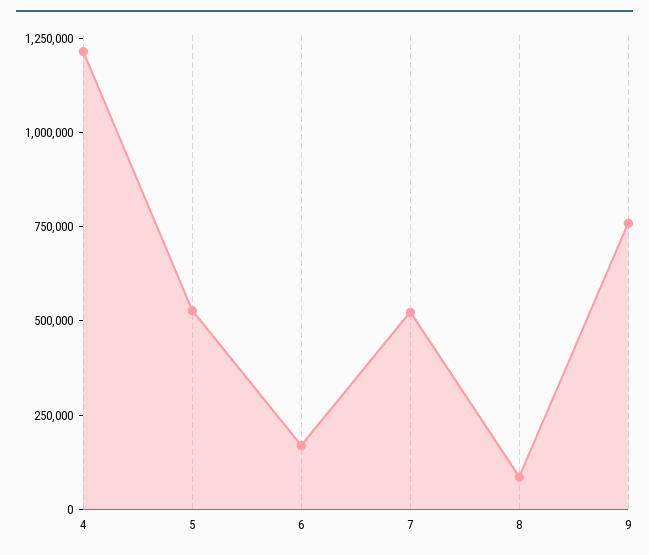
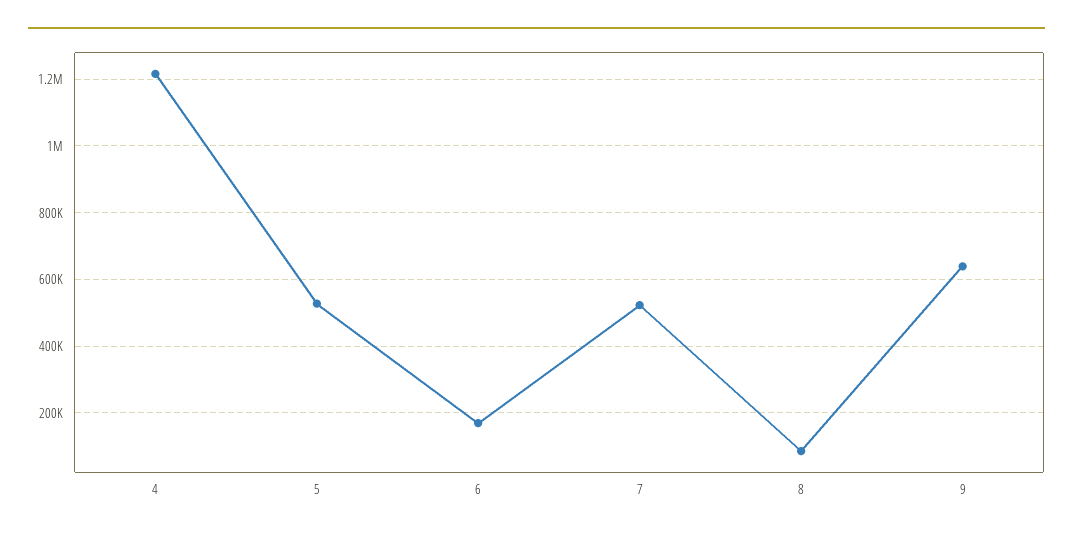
9: 750000 -> 640000

